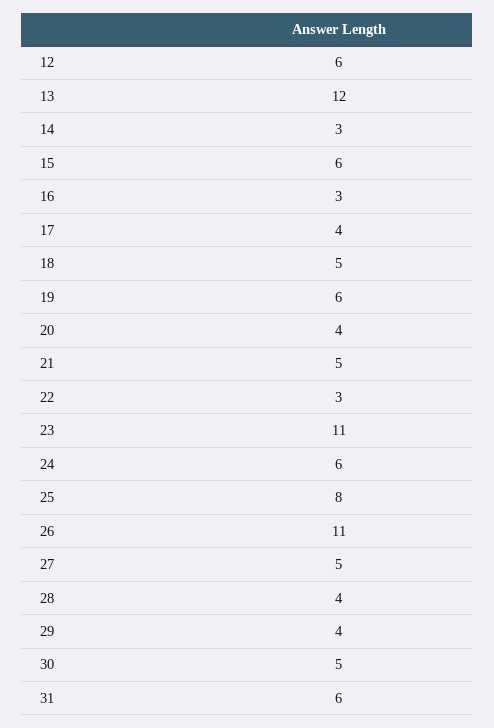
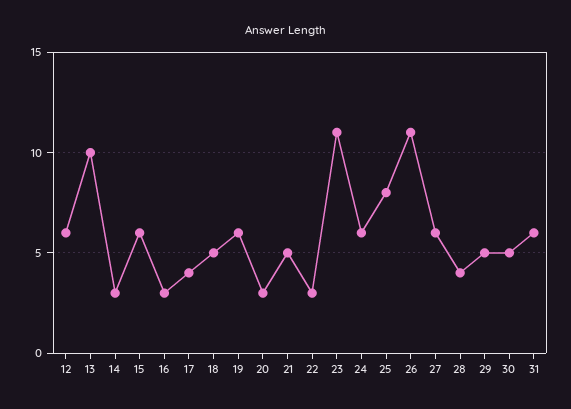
13: 12 -> 10
20: 4 -> 3
27: 5 -> 6
29: 4 -> 5

